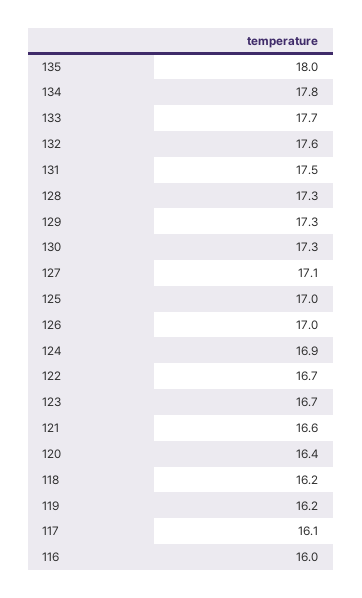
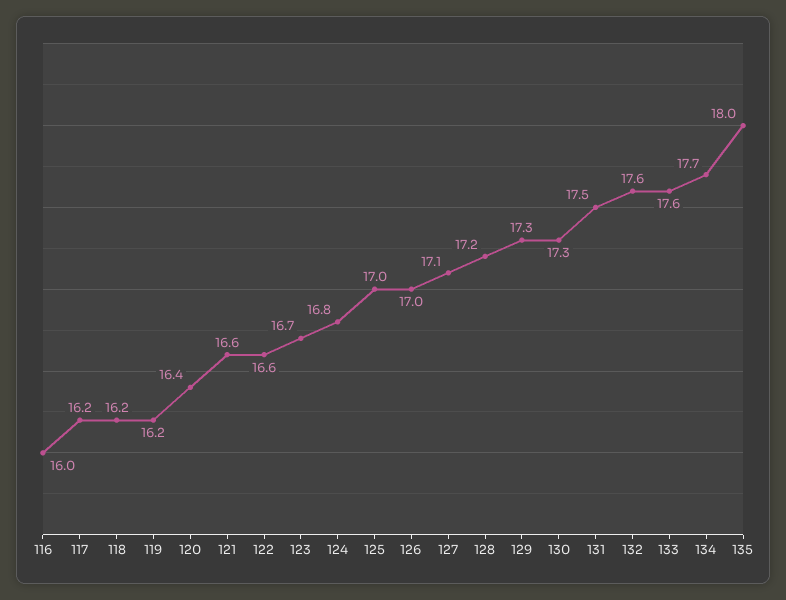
134: 17.8 -> 17.7
133: 17.7 -> 17.6
128: 17.3 -> 17.2
124: 16.9 -> 16.8
122: 16.7 -> 16.6
117: 16.1 -> 16.2

